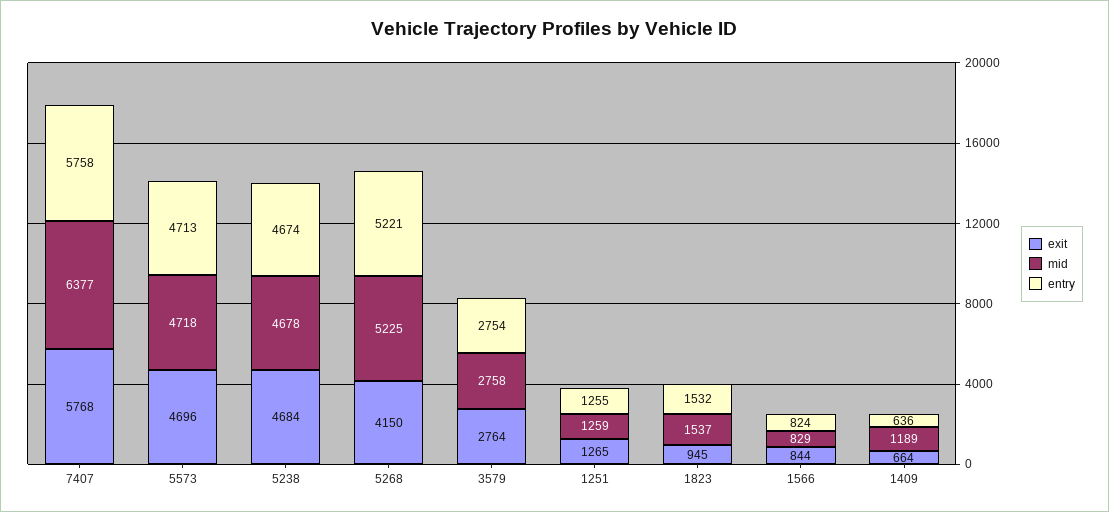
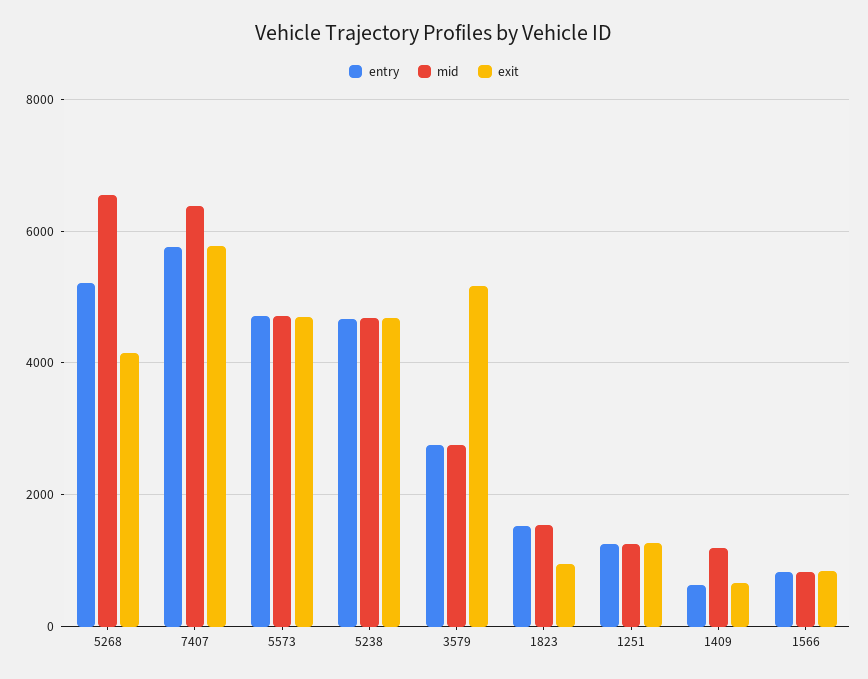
mid, 5268: 5225 -> 6600
exit, 3579: 2764 -> 5200

